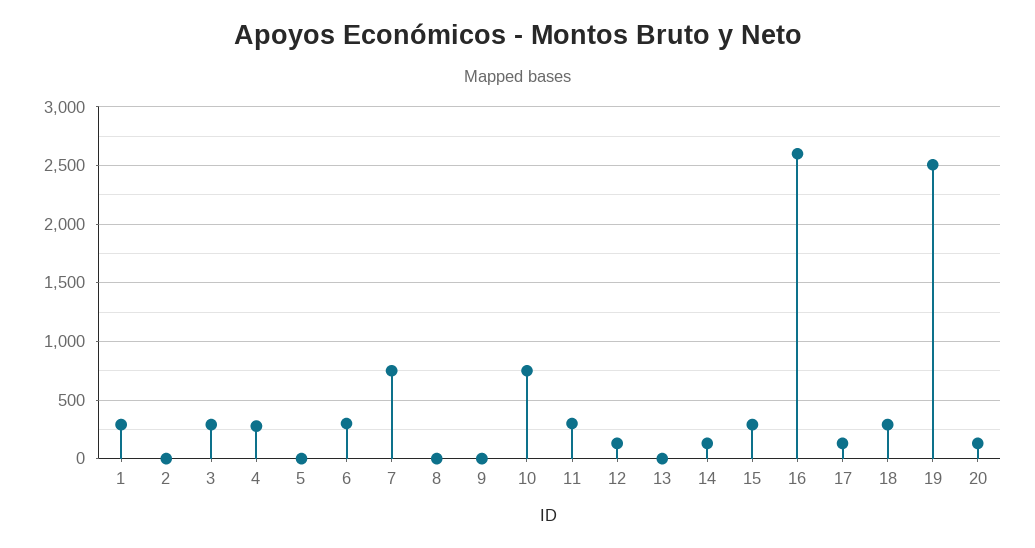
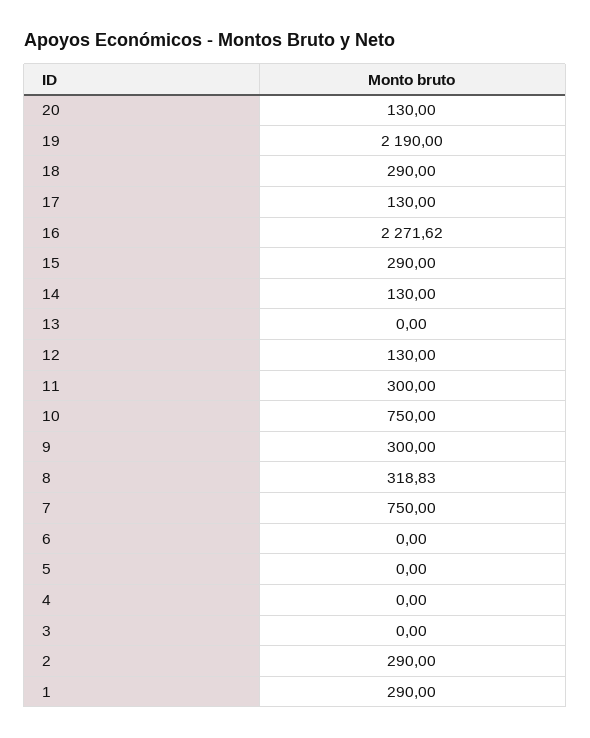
2: 0 -> 290
3: 300 -> 0
4: 300 -> 0
6: 300 -> 0
8: 0 -> 318.83
9: 0 -> 300
16: 2600 -> 2271.62
19: 2500 -> 2190

